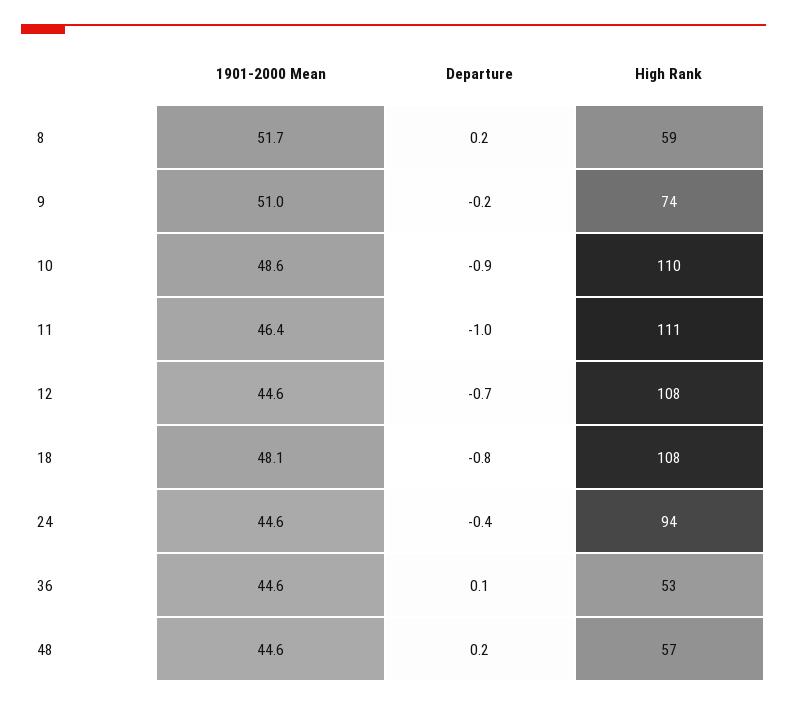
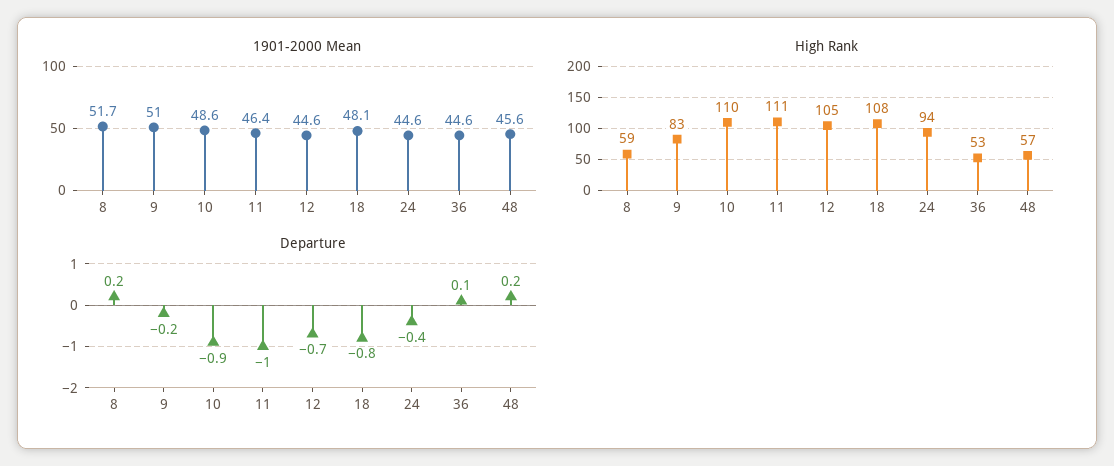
High Rank, 9: 74 -> 83
High Rank, 12: 108 -> 105
1901-2000 Mean, 48: 44.6 -> 45.6

